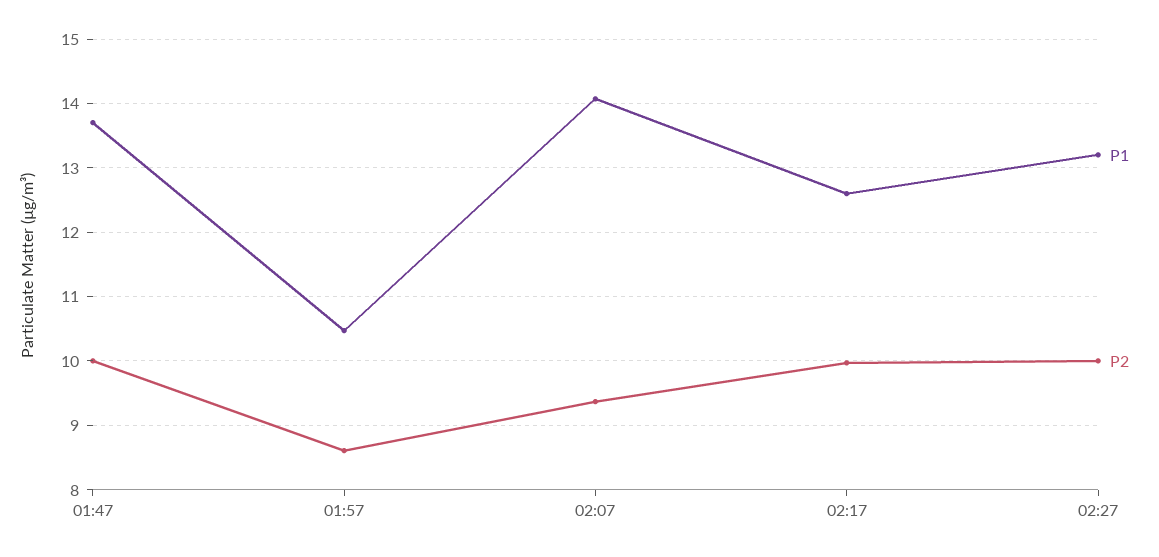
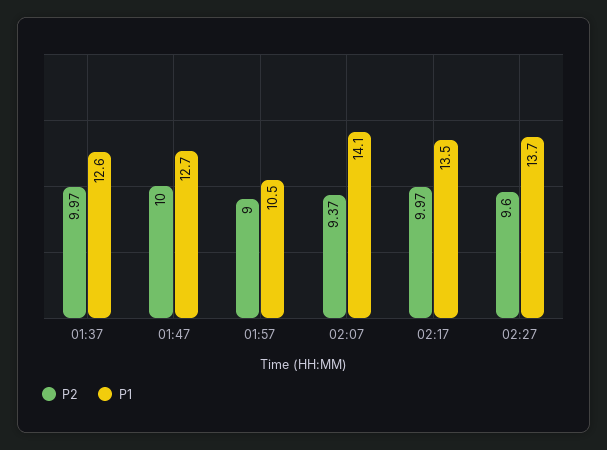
P1, 01:47: 13.7 -> 12.7
P2, 01:57: 8.6 -> 9
P1, 02:17: 12.6 -> 13.5
P1, 02:27: 13.2 -> 13.7
P2, 02:27: 10 -> 9.6
P2, 01:37: none -> 9.97
P1, 01:37: none -> 12.6

